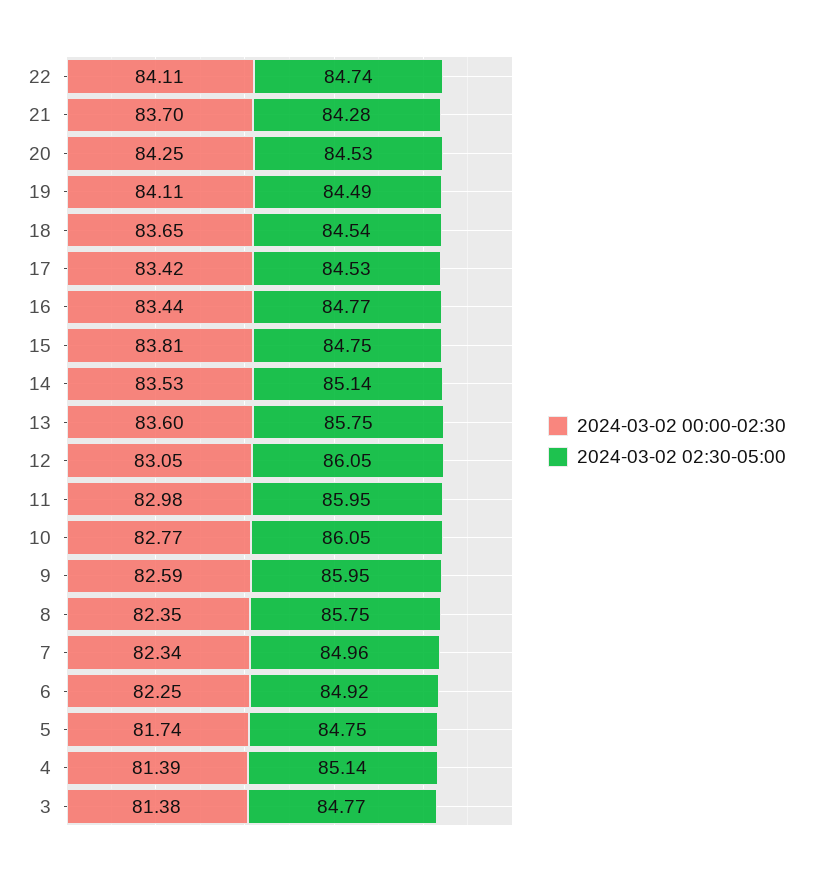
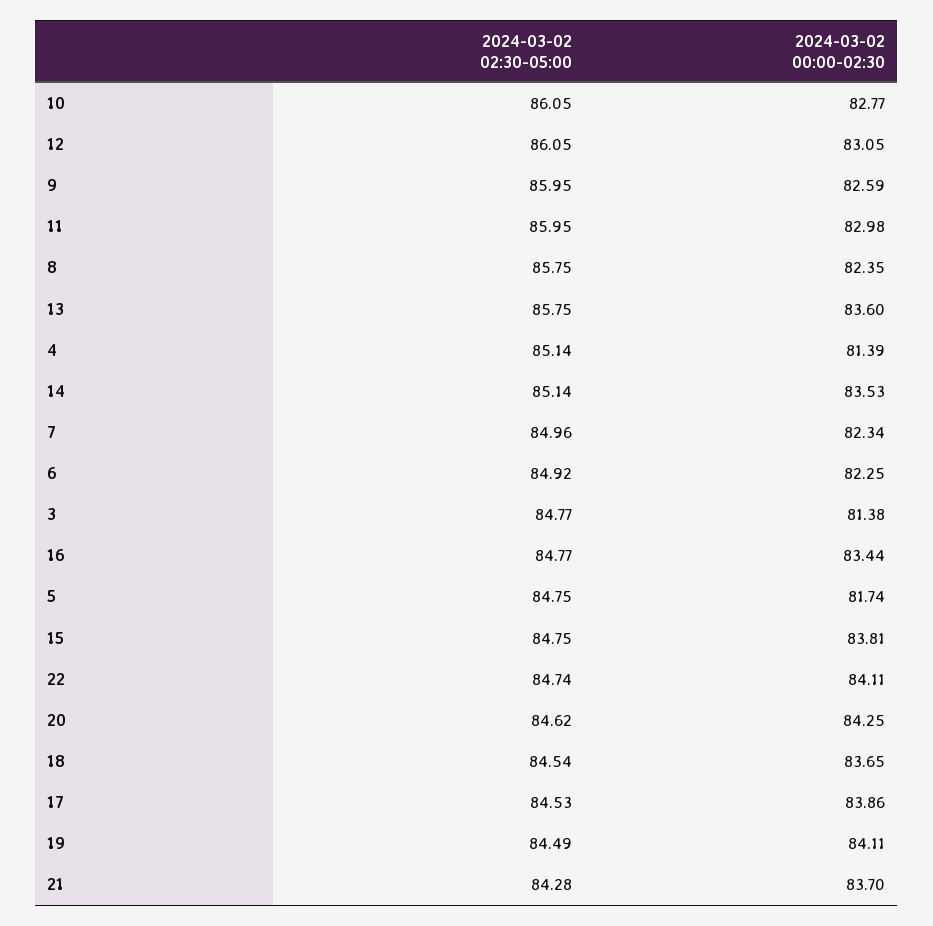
2024-03-02 02:30-05:00, 20: 84.53 -> 84.62
2024-03-02 00:00-02:30, 17: 83.42 -> 83.86

